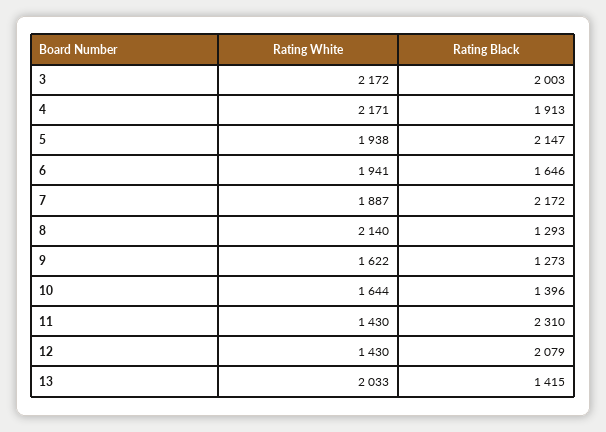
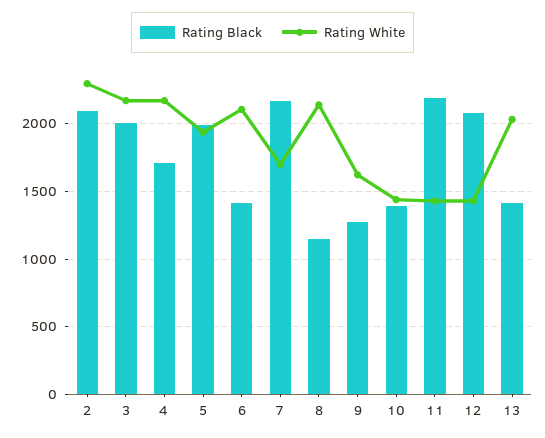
Rating Black, 4: 1913 -> 1700
Rating Black, 5: 2147 -> 2000
Rating White, 6: 1941 -> 2100
Rating Black, 6: 1646 -> 1400
Rating White, 7: 1887 -> 1700
Rating Black, 8: 1293 -> 1150
Rating White, 10: 1644 -> 1450
Rating Black, 11: 2310 -> 2200
Rating Black, 2: none -> 2100
Rating White, 2: none -> 2300

